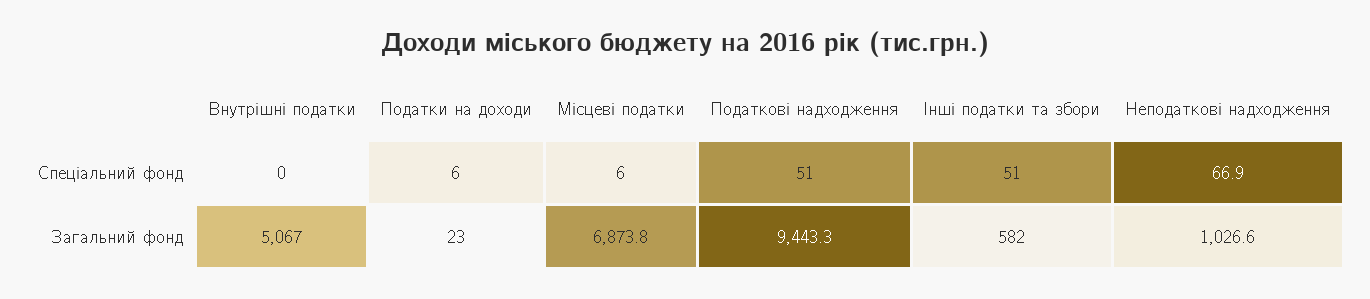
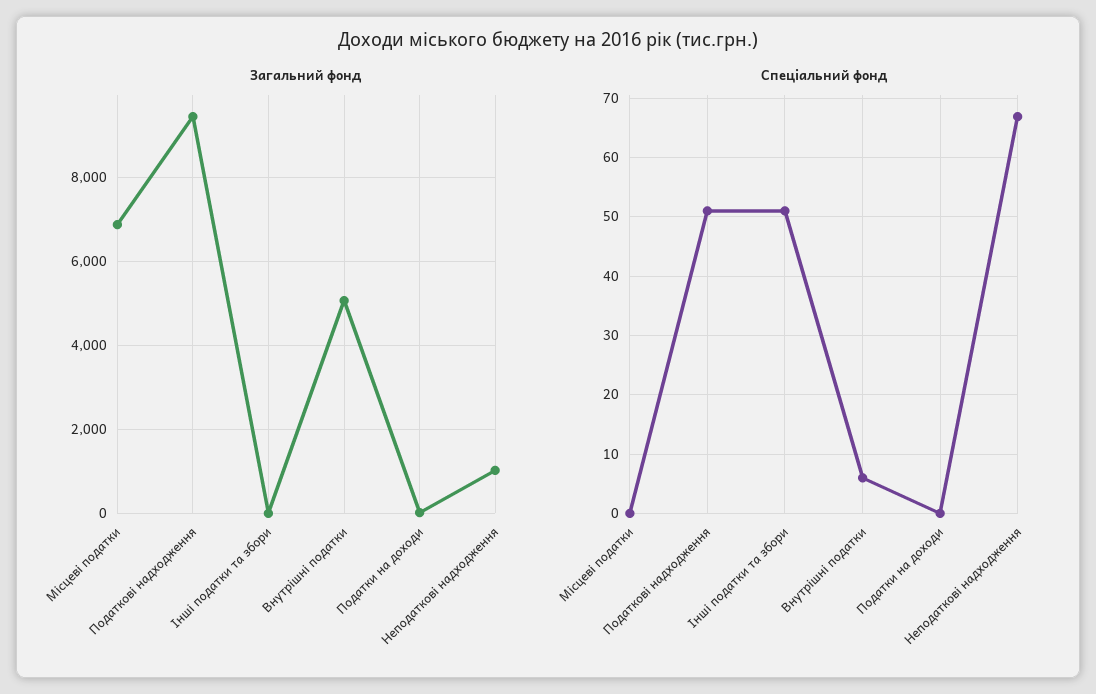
Спеціальний фонд, Внутрішні податки: 0 -> 6
Спеціальний фонд, Податки на доходи: 6 -> 0
Спеціальний фонд, Місцеві податки: 6 -> 0
Загальний фонд, Інші податки та збори: 582 -> 0

